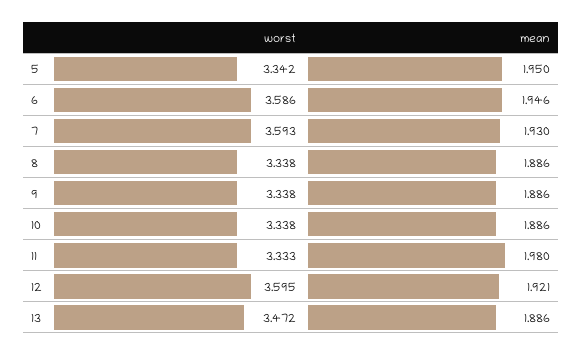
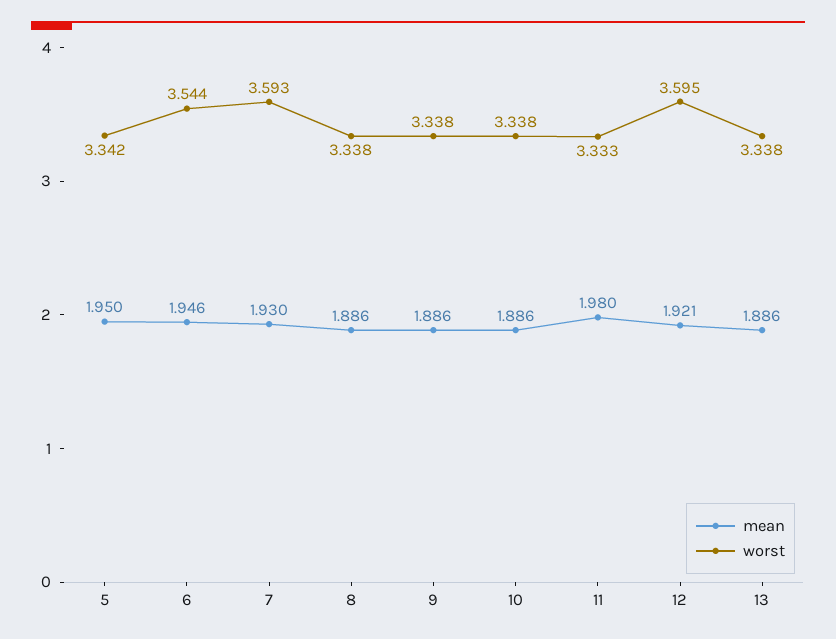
worst, 6: 3.586 -> 3.544
worst, 13: 3.472 -> 3.338

